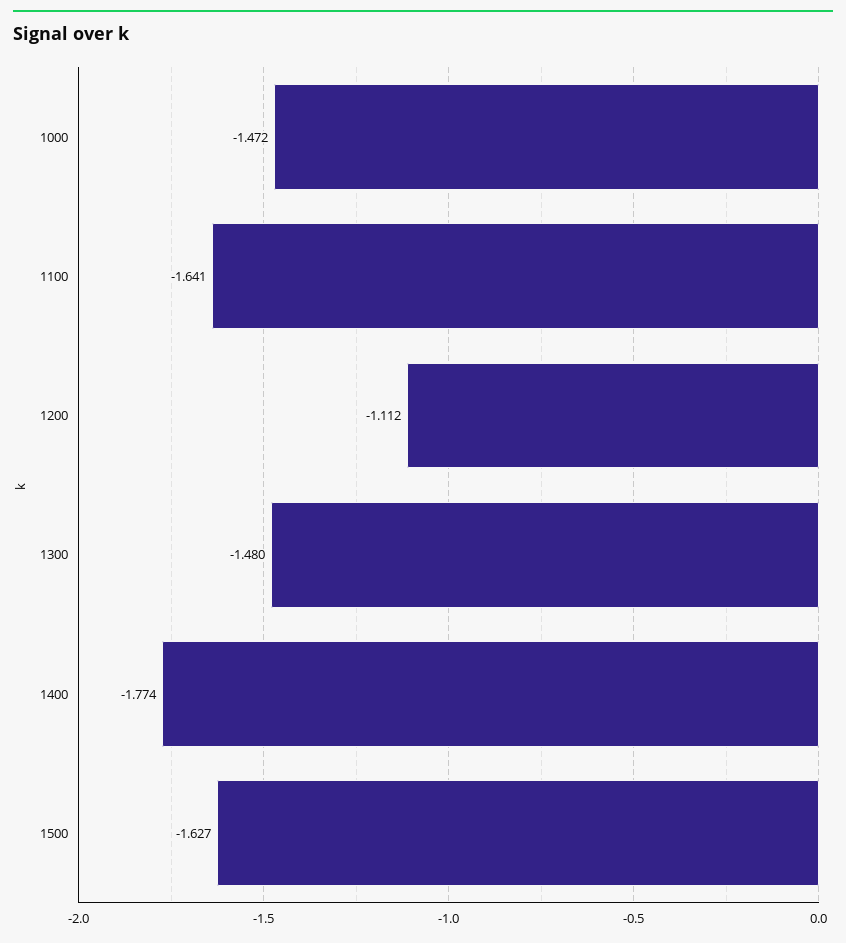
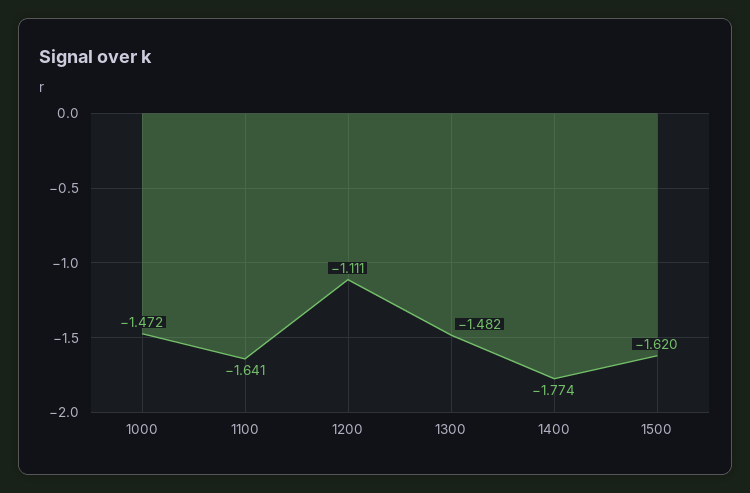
1200: -1.112 -> -1.111
1300: -1.48 -> -1.482
1500: -1.627 -> -1.62

